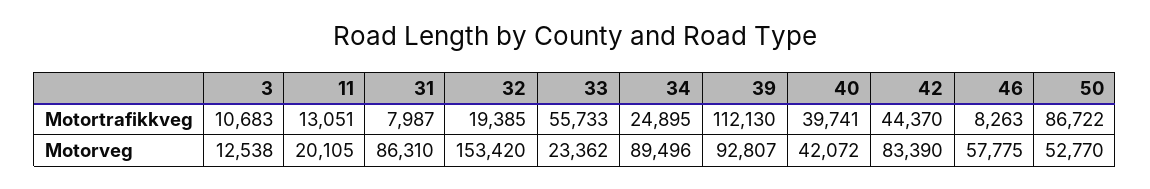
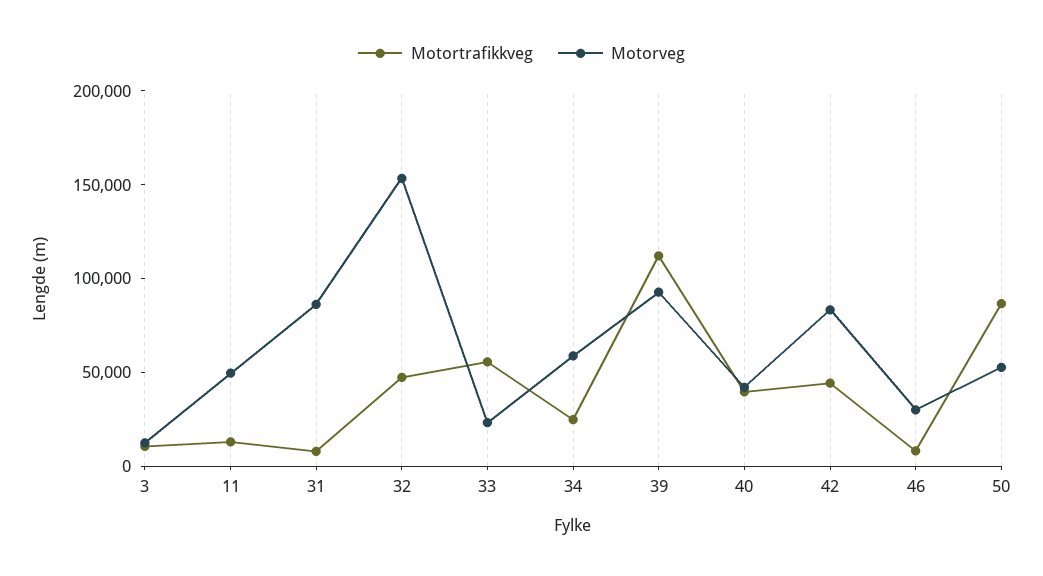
Motortrafikkveg, 32: 19385 -> 50000
Motorveg, 11: 20105 -> 50000
Motorveg, 34: 89496 -> 60000
Motorveg, 46: 57775 -> 30000

